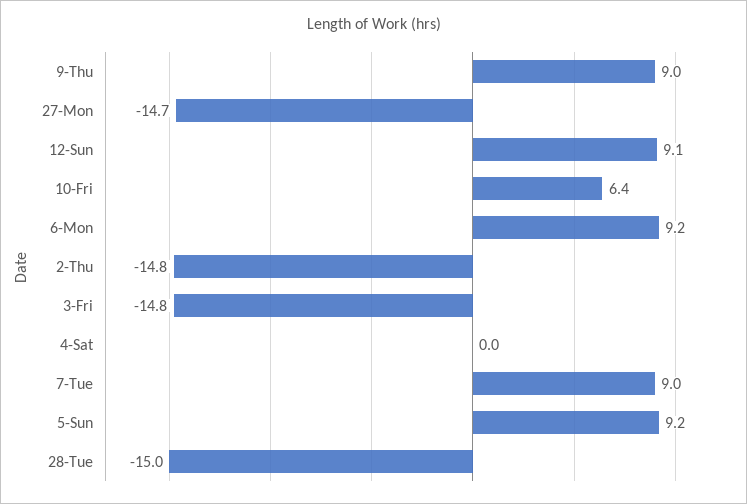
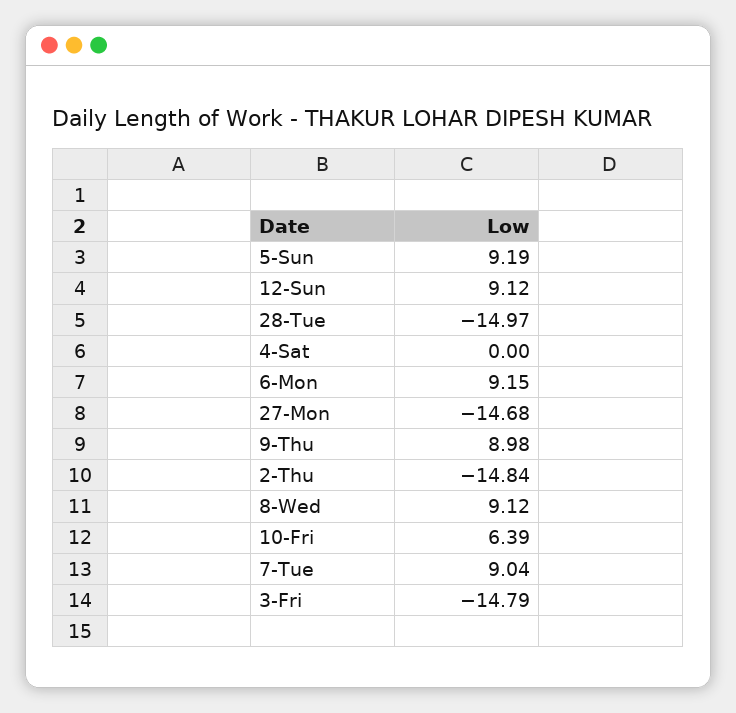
8-Wed: none -> 9.12

